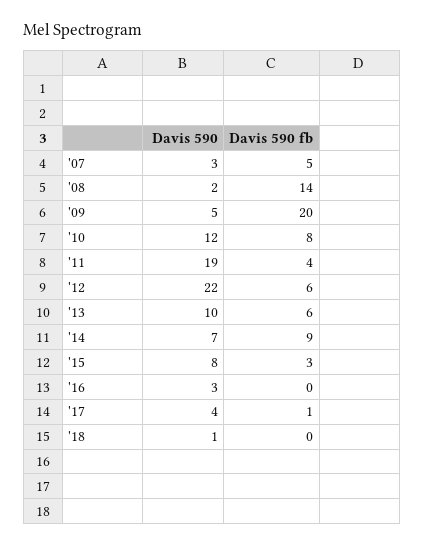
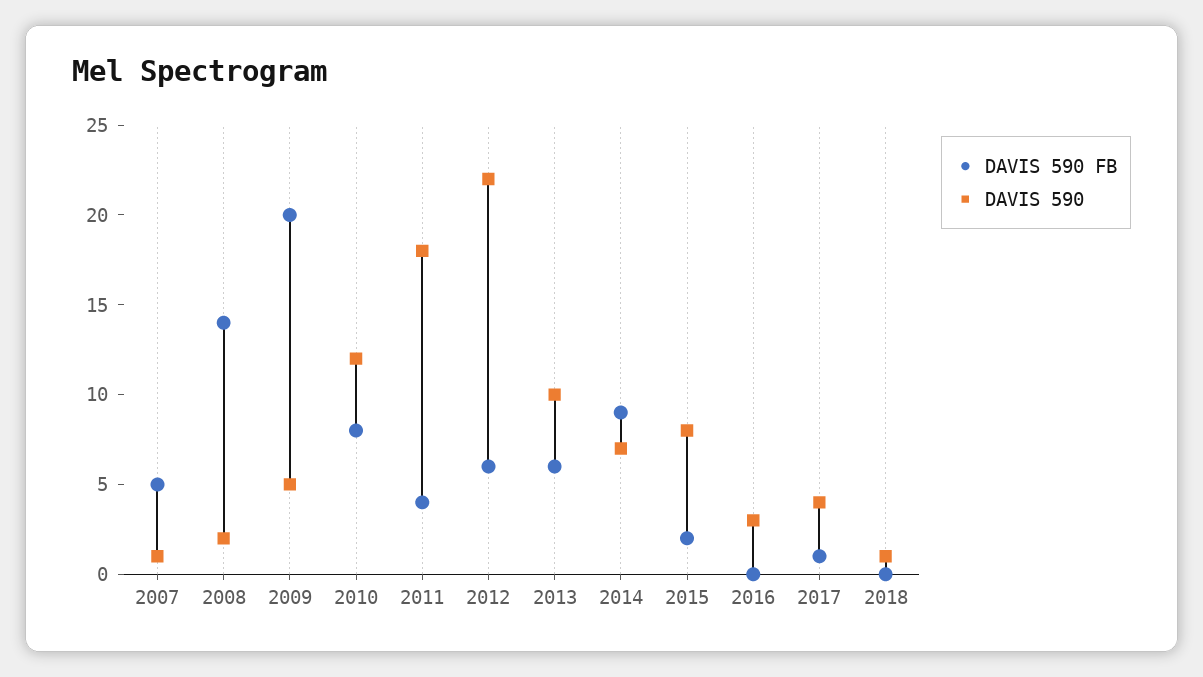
Davis 590, '07: 3 -> 1
Davis 590, '11: 19 -> 18
Davis 590 fb, '15: 3 -> 2

